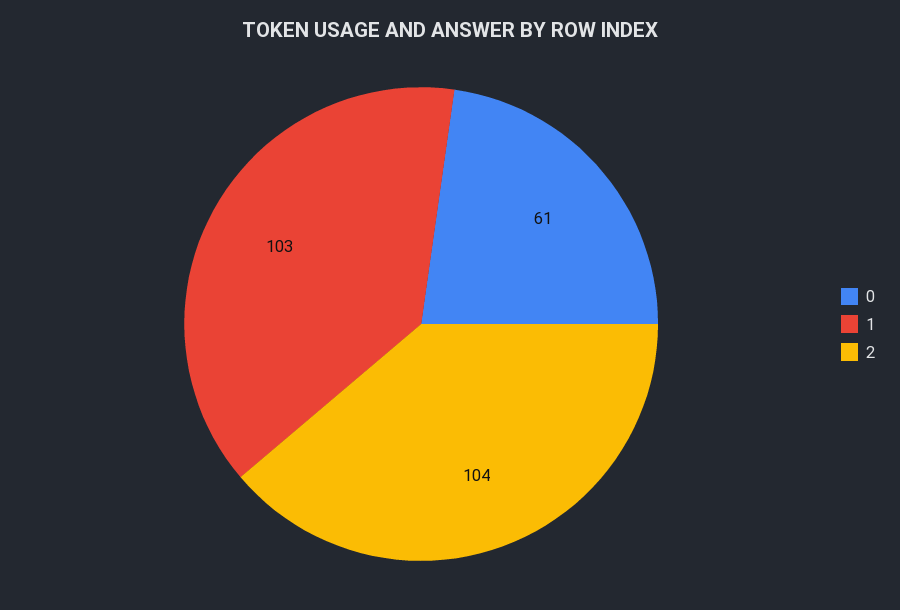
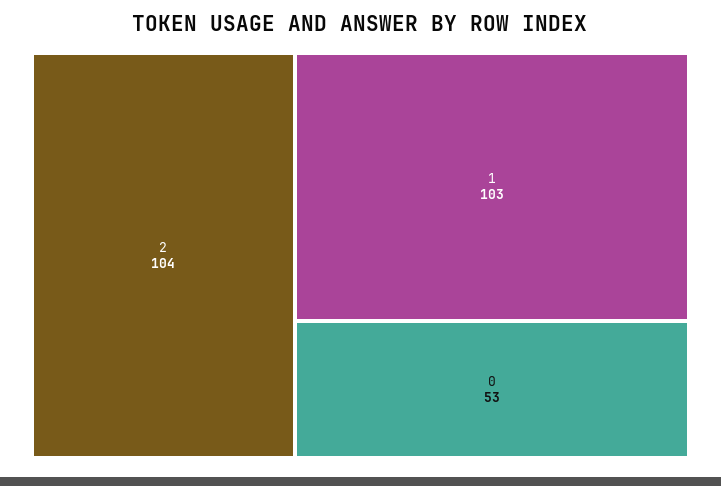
0: 61 -> 53

